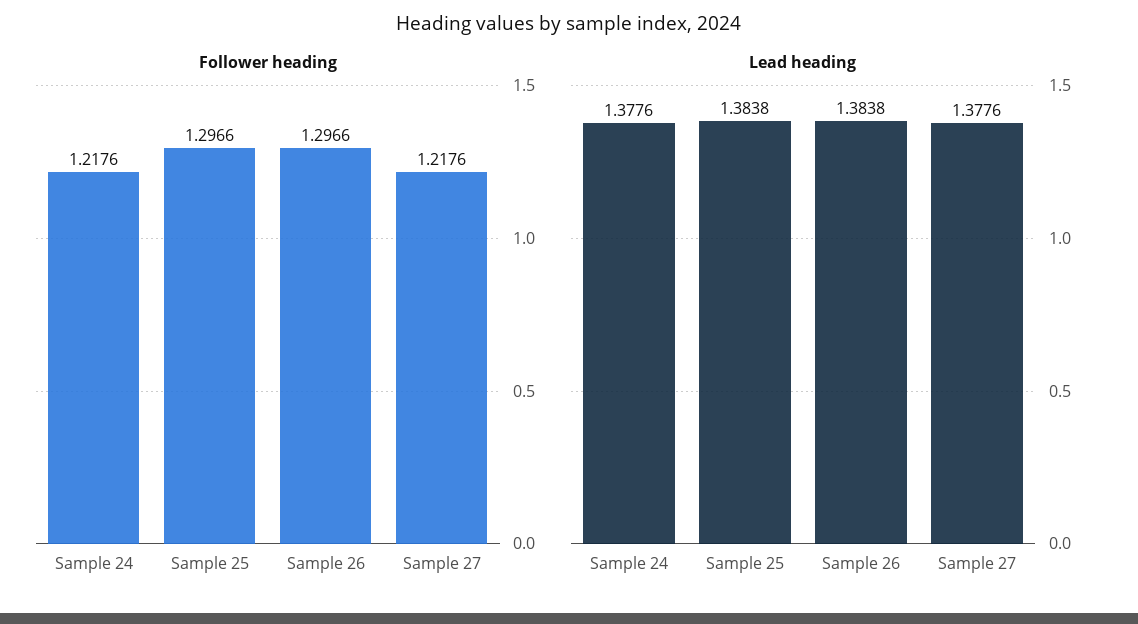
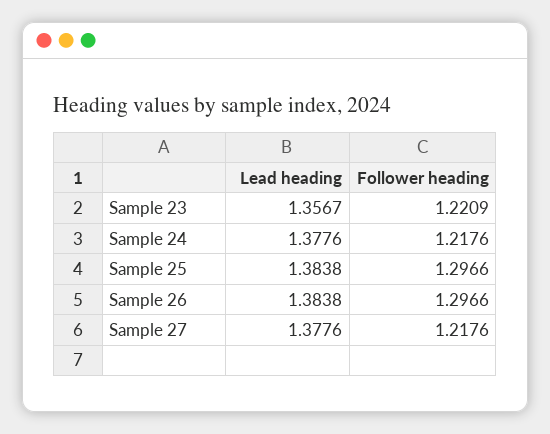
Lead heading, Sample 23: none -> 1.3567
Follower heading, Sample 23: none -> 1.2209

